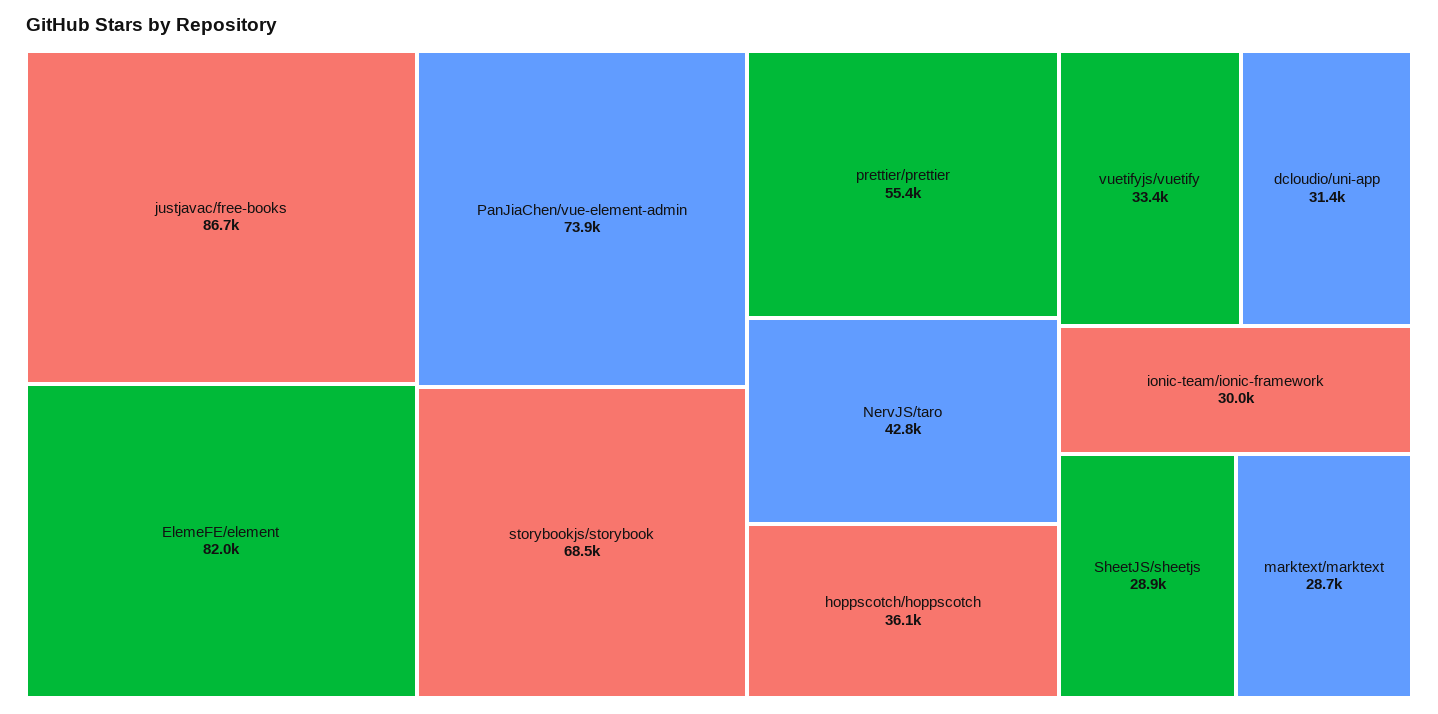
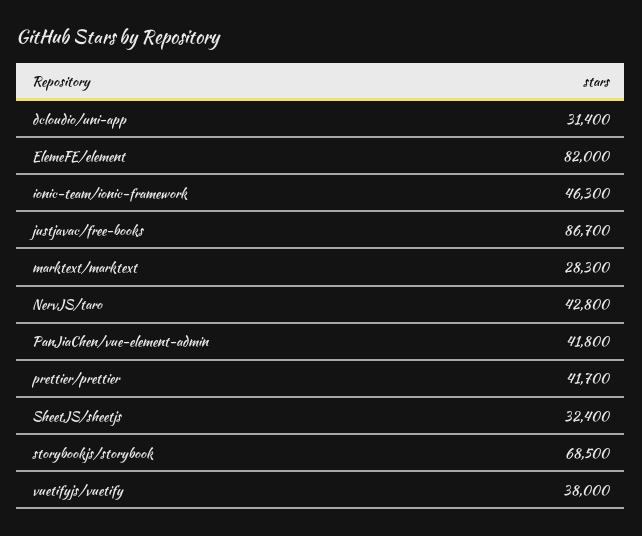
PanJiaChen/vue-element-admin: 73900 -> 41800
prettier/prettier: 55400 -> 41700
hoppscotch/hoppscotch: 36100 -> none
vuetifyjs/vuetify: 33400 -> 38000
ionic-team/ionic-framework: 30000 -> 46300
SheetJS/sheetjs: 28900 -> 32400
marktext/marktext: 28700 -> 28300

